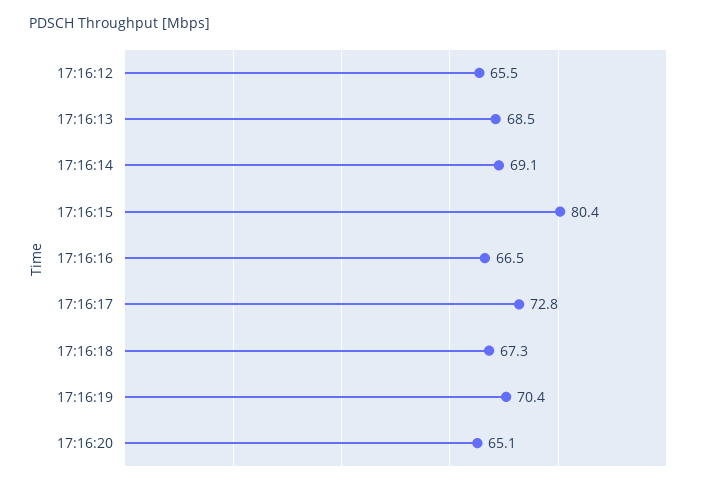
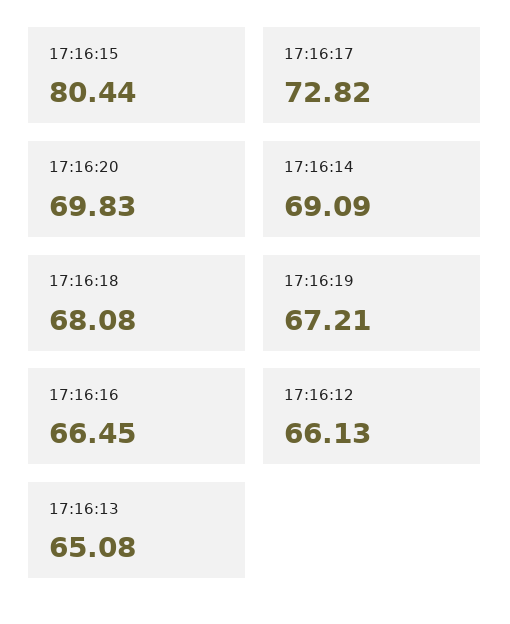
17:16:12: 65.5 -> 66.13
17:16:13: 68.5 -> 65.08
17:16:18: 67.3 -> 68.08
17:16:19: 70.4 -> 67.21
17:16:20: 65.1 -> 69.83

